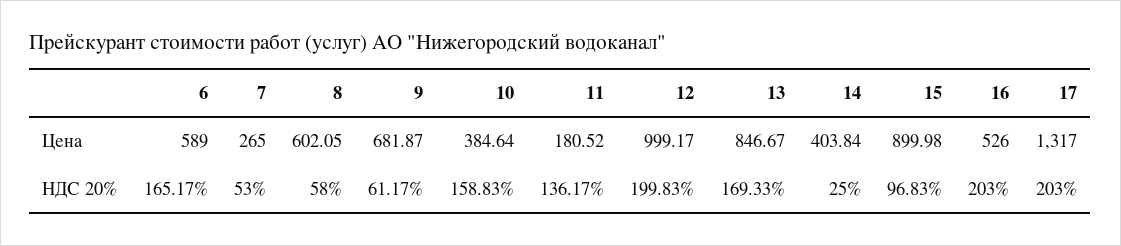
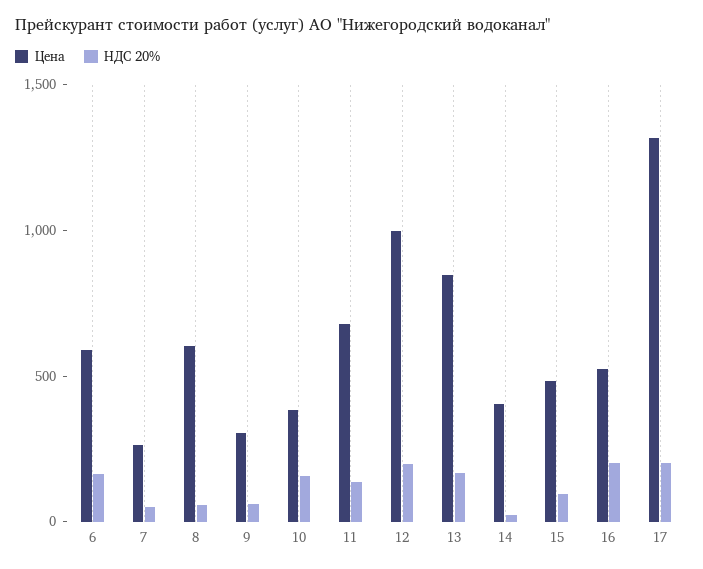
Цена, 9: 681.87 -> 300
Цена, 11: 180.52 -> 700
Цена, 15: 899.98 -> 500

